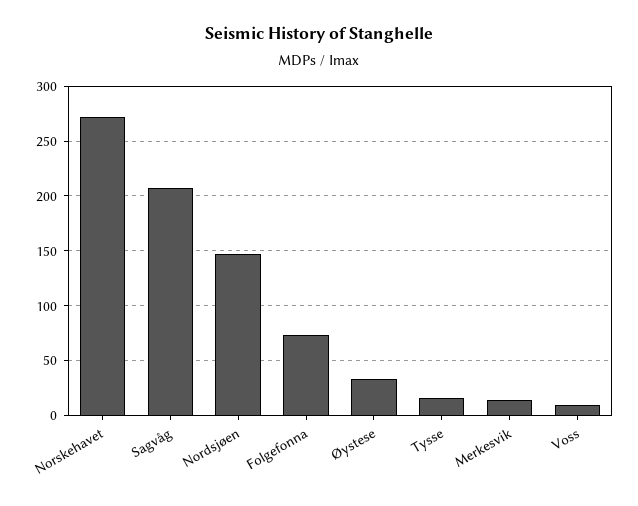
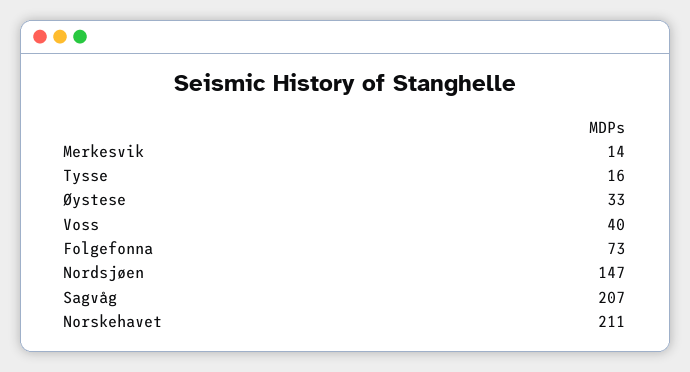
Norskehavet: 270 -> 211
Voss: 10 -> 40

